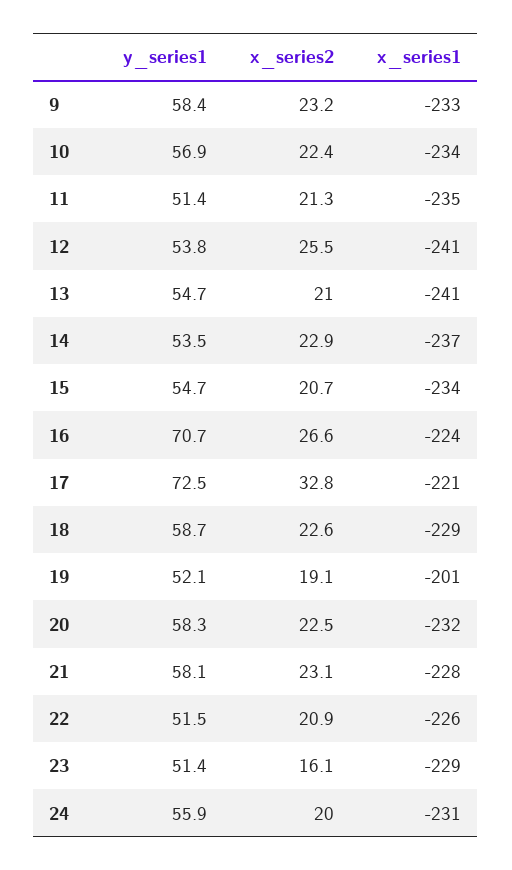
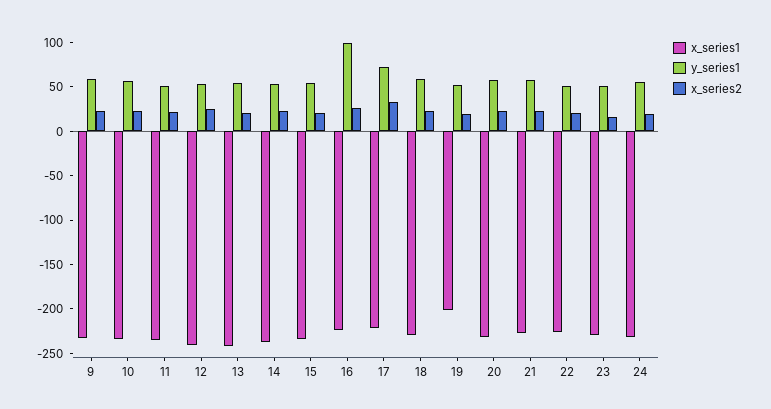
y_series1, 16: 70.7 -> 100

